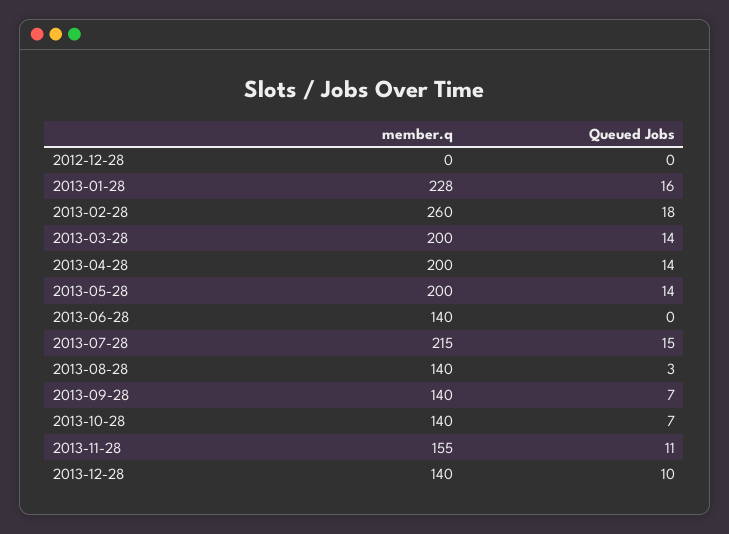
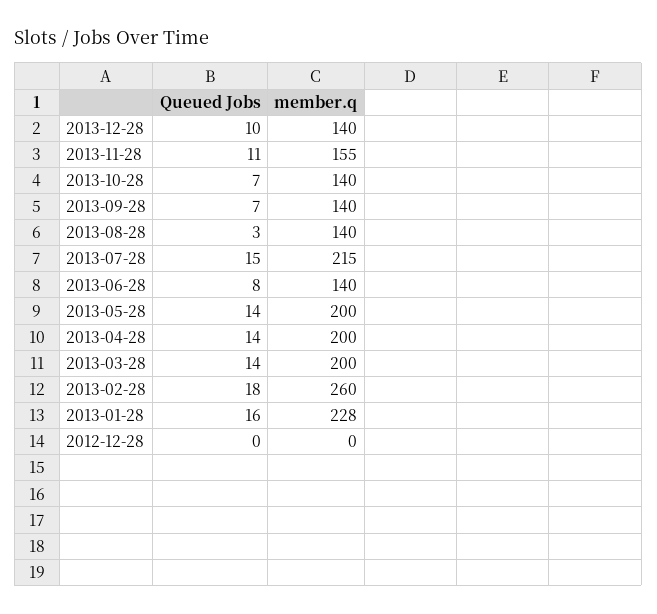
Queued Jobs, 2013-06-28: 0 -> 8

